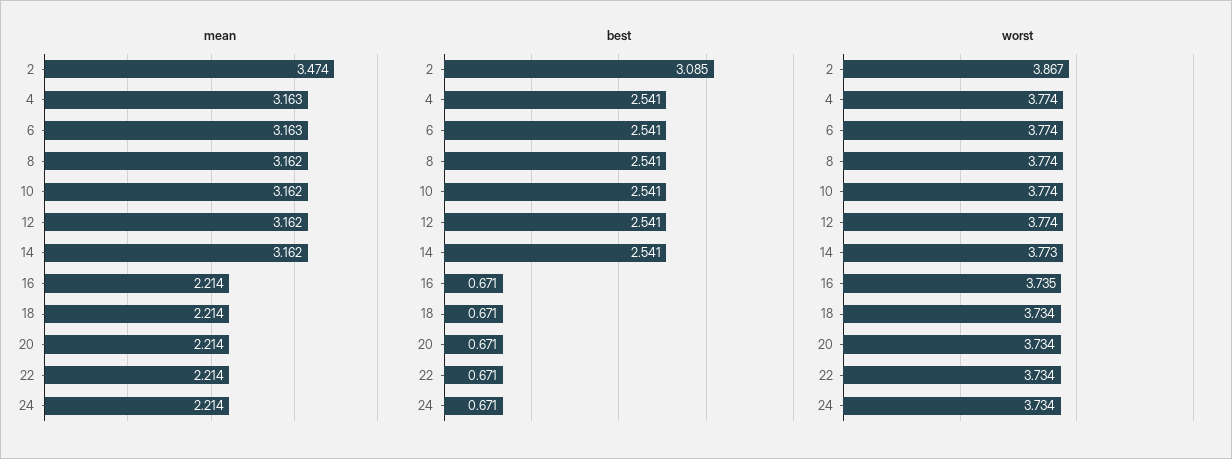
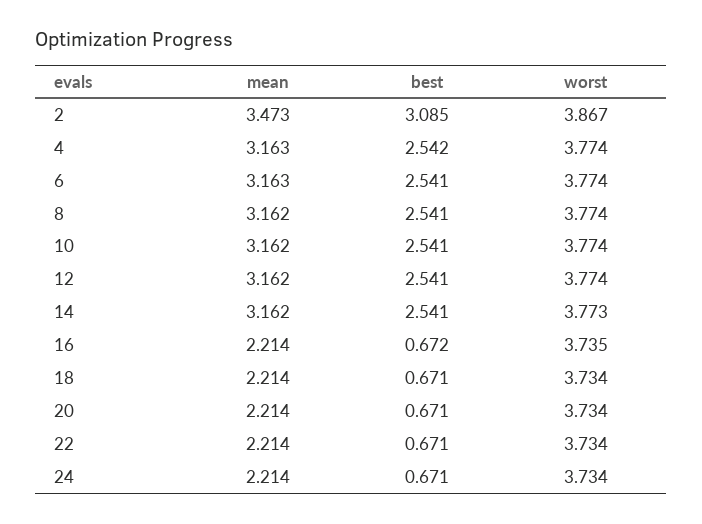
mean, 2: 3.474 -> 3.473
best, 4: 2.541 -> 2.542
best, 16: 0.671 -> 0.672

